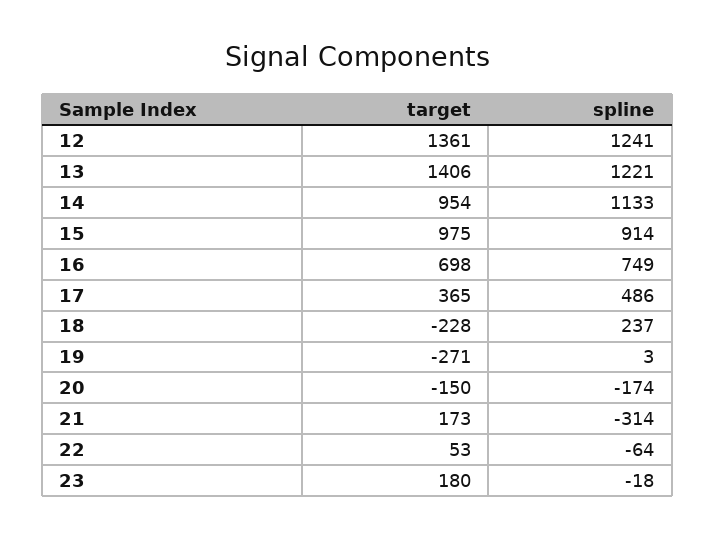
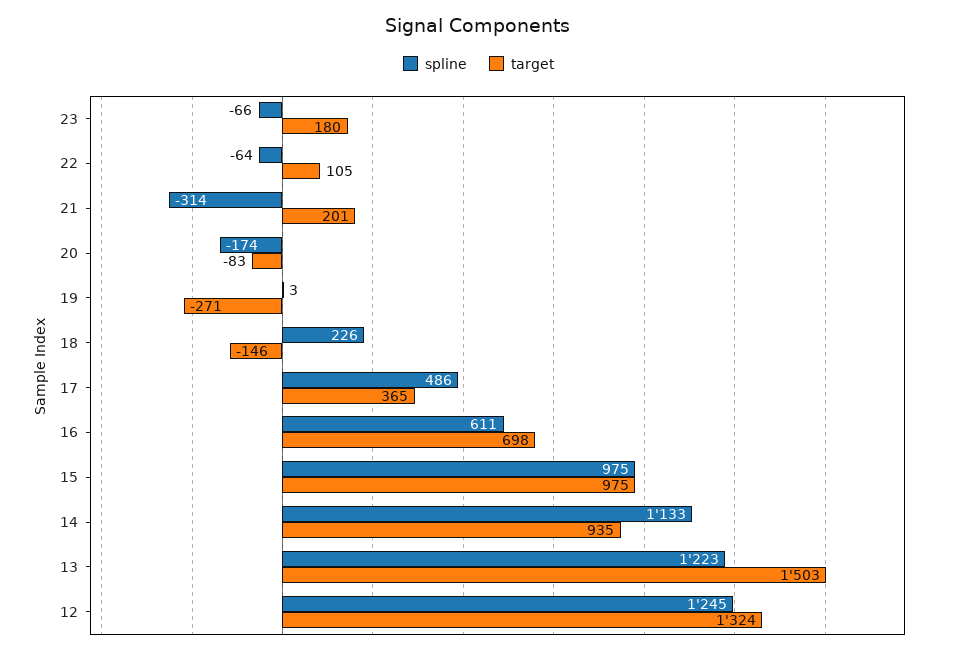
target, 12: 1361 -> 1324
spline, 12: 1241 -> 1245
target, 13: 1406 -> 1503
spline, 13: 1221 -> 1223
target, 14: 954 -> 935
spline, 15: 914 -> 975
spline, 16: 749 -> 611
target, 18: -228 -> -146
spline, 18: 237 -> 226
target, 20: -150 -> -83
target, 21: 173 -> 201
target, 22: 53 -> 105
spline, 23: -18 -> -66

